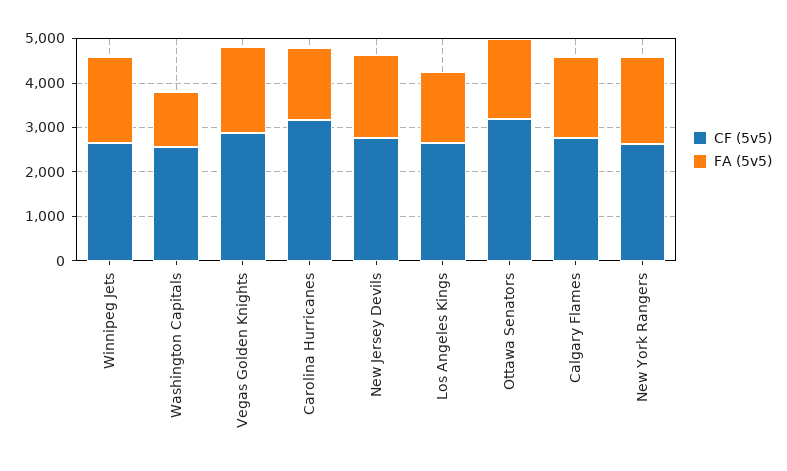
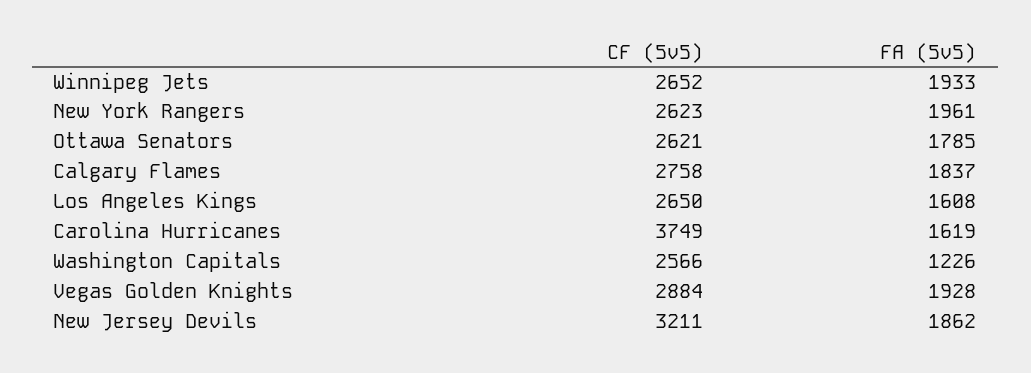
CF (5v5), Carolina Hurricanes: 3200 -> 3749
CF (5v5), New Jersey Devils: 2800 -> 3211
CF (5v5), Ottawa Senators: 3200 -> 2621

